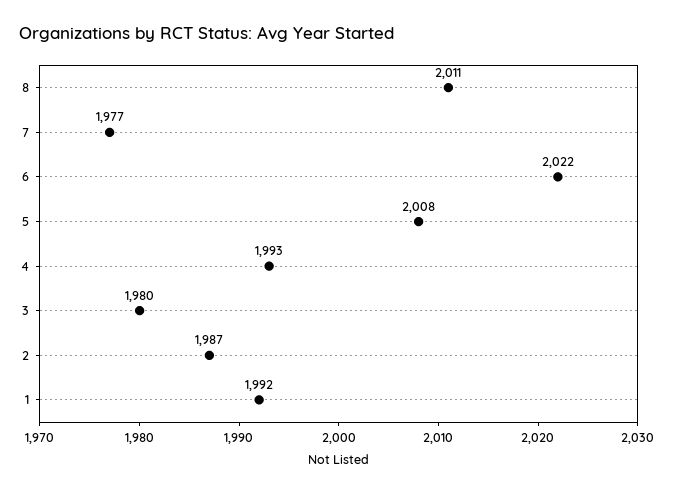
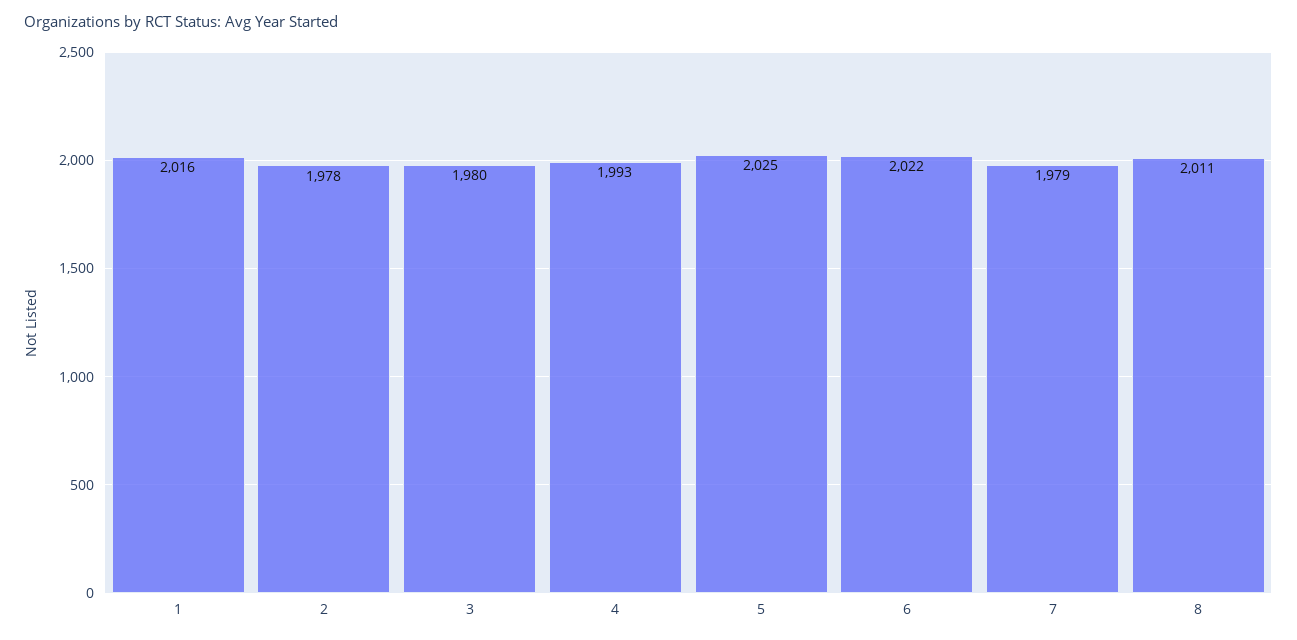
7: 1977 -> 1979
5: 2008 -> 2025
2: 1987 -> 1978
1: 1992 -> 2016

